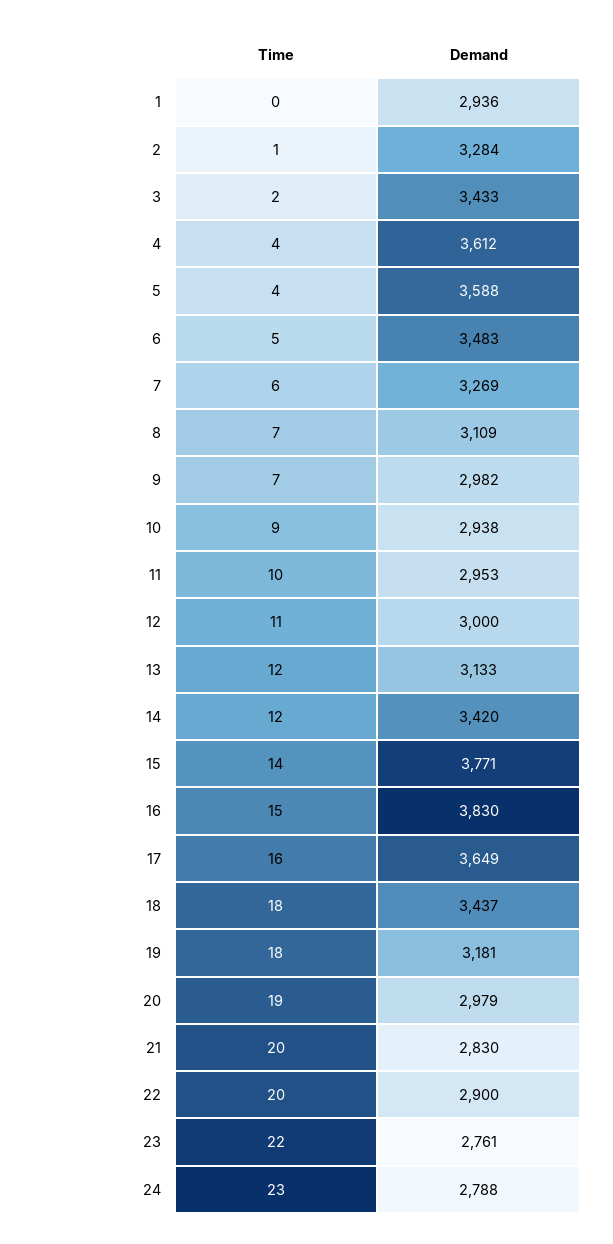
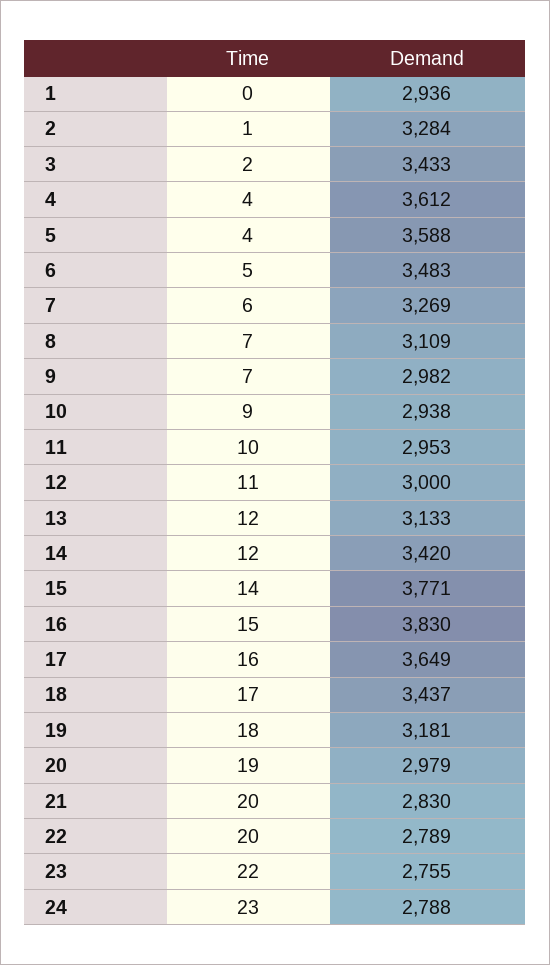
Time, 18: 18 -> 17
Demand, 22: 2900 -> 2789
Demand, 23: 2761 -> 2755

